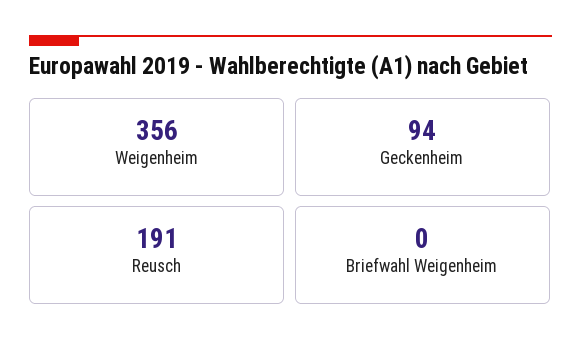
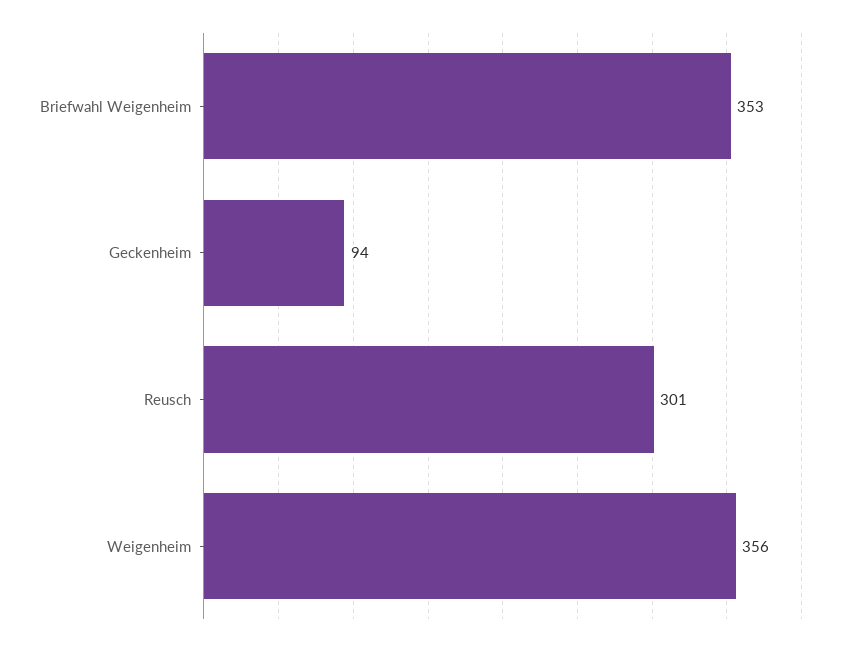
Reusch: 191 -> 301
Briefwahl Weigenheim: 0 -> 353

